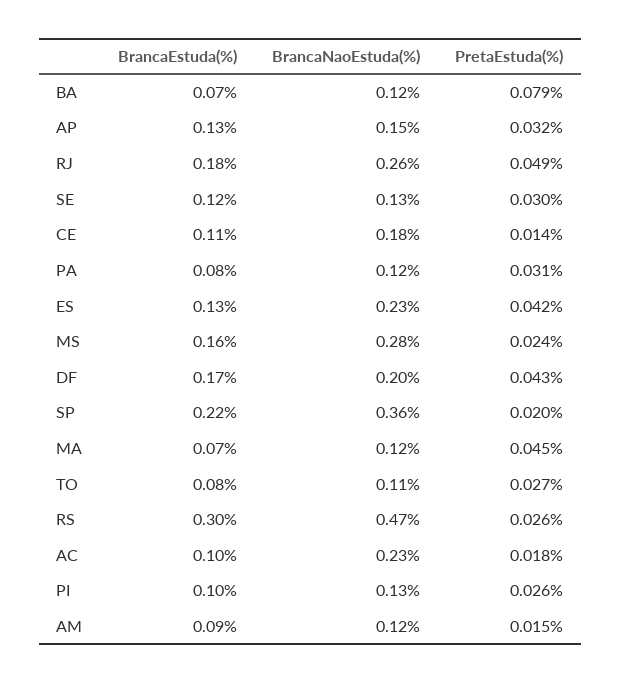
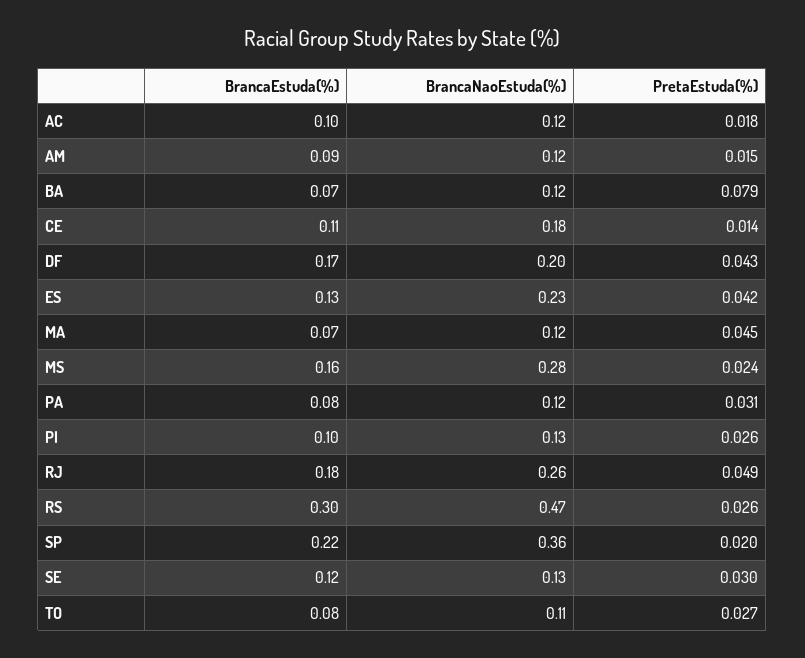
BrancaEstuda(%), AP: 0.13 -> none
BrancaNaoEstuda(%), AP: 0.15 -> none
PretaEstuda(%), AP: 0.032 -> none
BrancaNaoEstuda(%), AC: 0.23 -> 0.12

